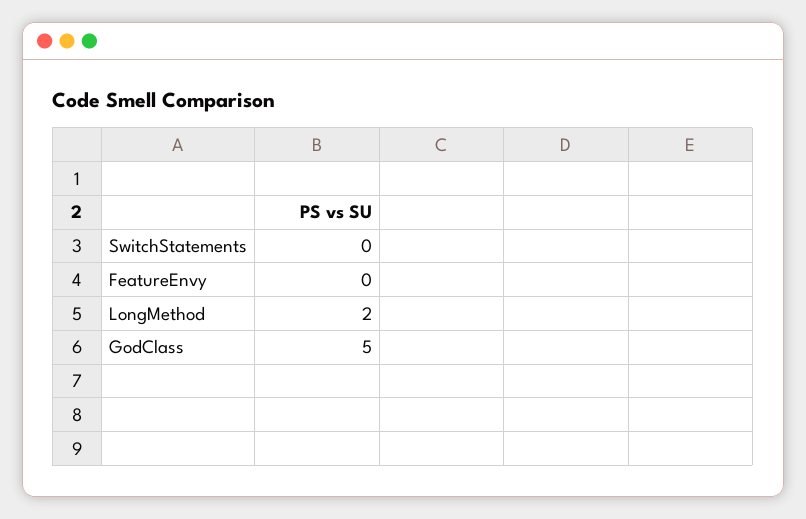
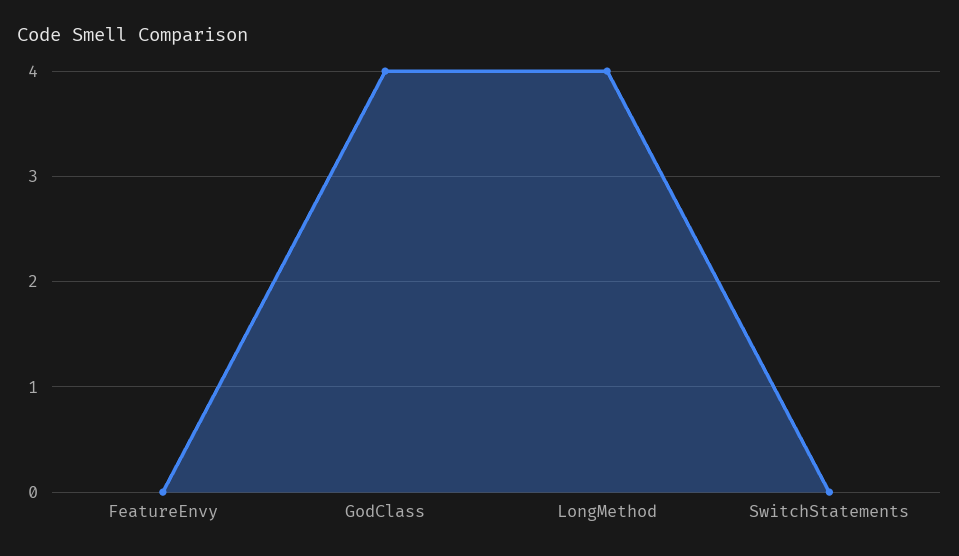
LongMethod: 2 -> 4
GodClass: 5 -> 4

